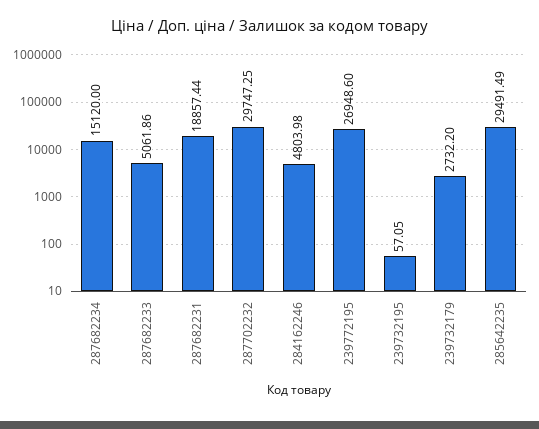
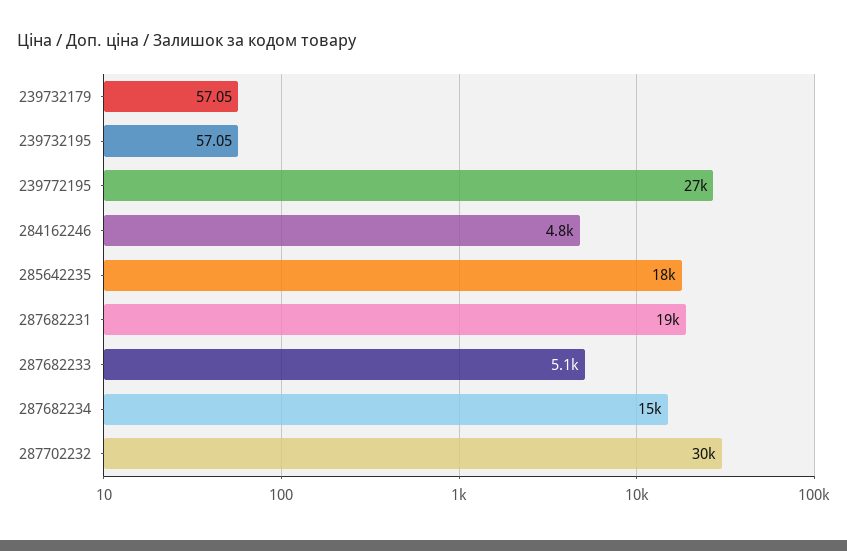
239732179: 2732.2 -> 57.05
285642235: 29491.49 -> 18000

